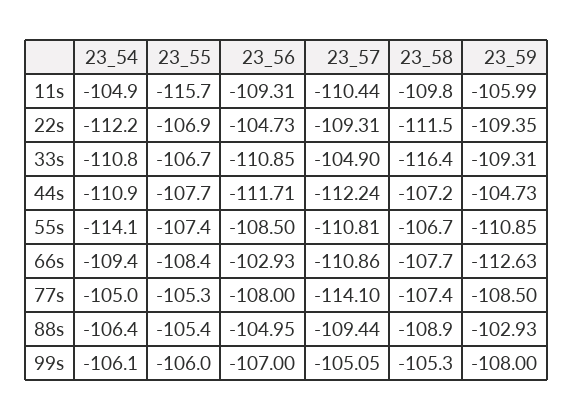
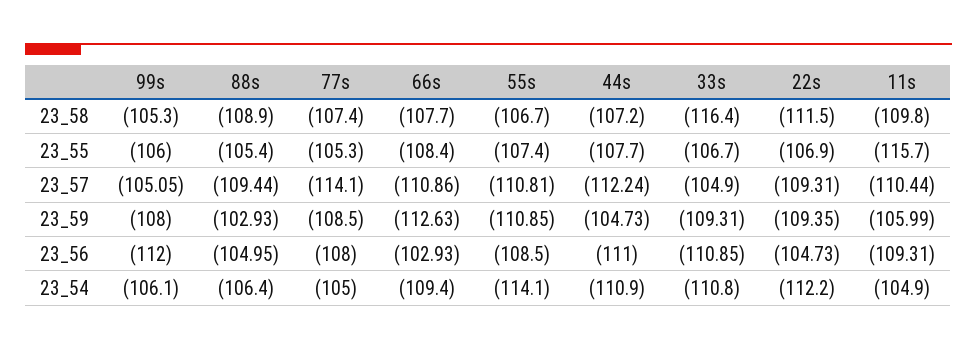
23_56, 44s: -111.71 -> -111
23_56, 99s: -107 -> -112

